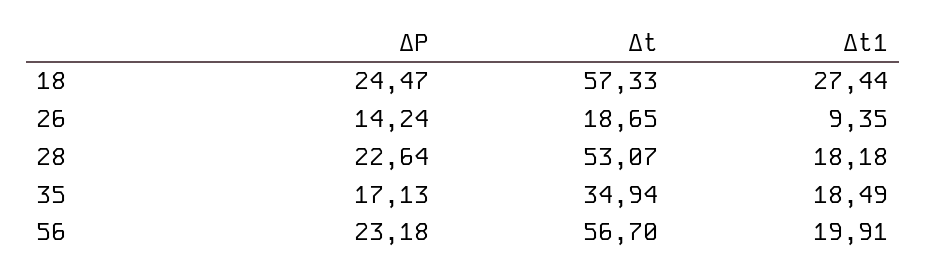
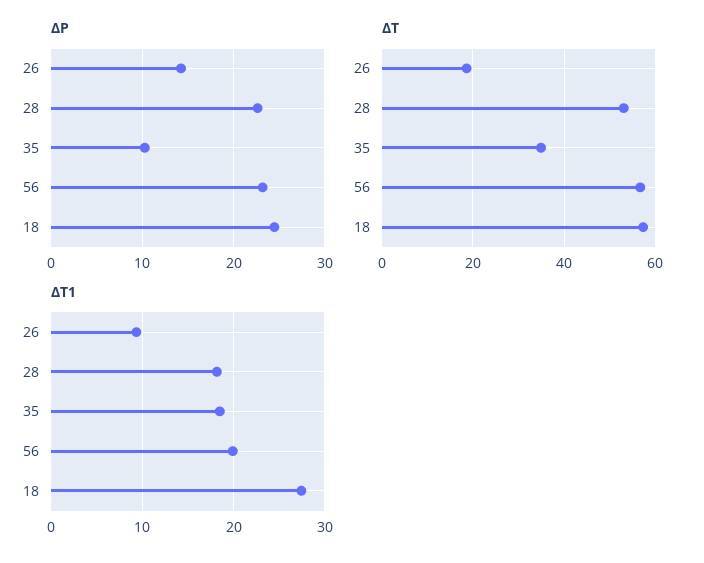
ΔP, 35: 17.13 -> 10

